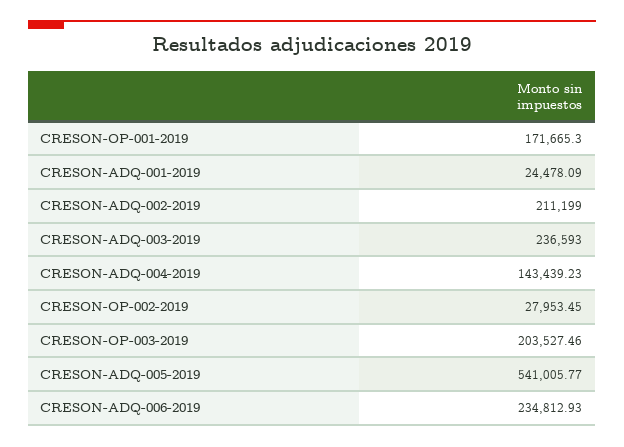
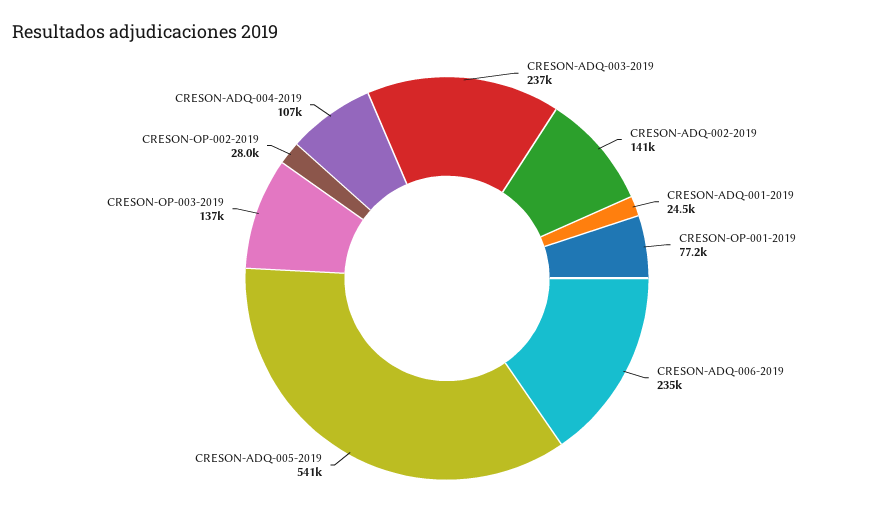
CRESON-OP-001-2019: 171665.3 -> 77200
CRESON-ADQ-002-2019: 211199 -> 141000
CRESON-ADQ-004-2019: 143439.23 -> 107000
CRESON-OP-003-2019: 203527.46 -> 137000

